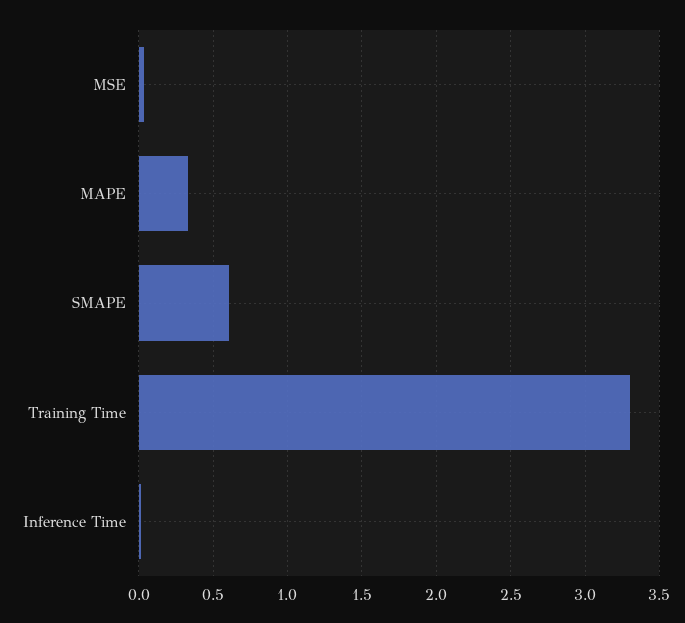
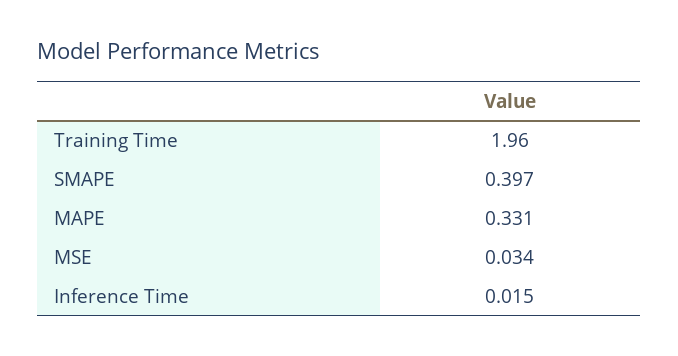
SMAPE: 0.6 -> 0.397
Training Time: 3.3 -> 1.96

